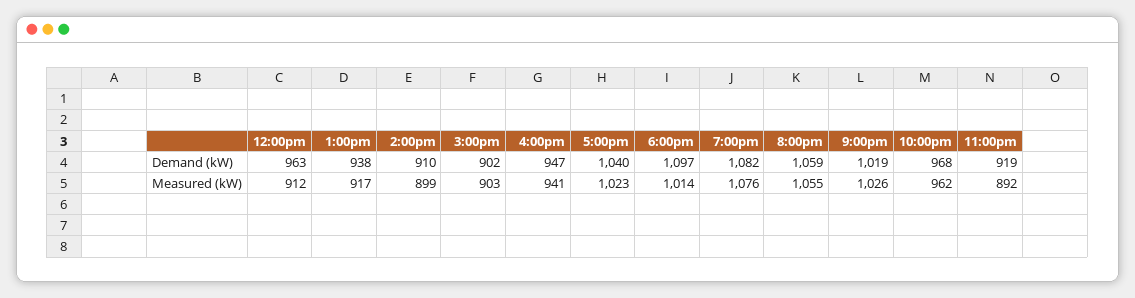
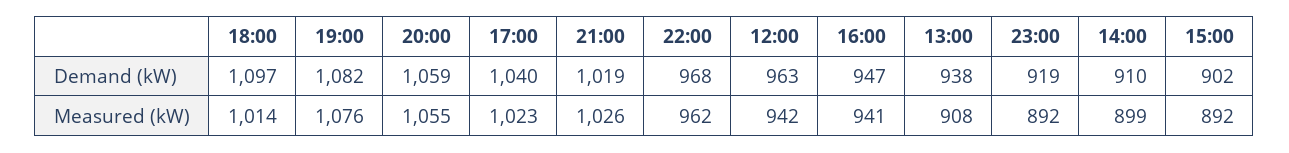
12:00pm, Measured (kW): 912 -> 942
1:00pm, Measured (kW): 917 -> 908
3:00pm, Measured (kW): 903 -> 892

